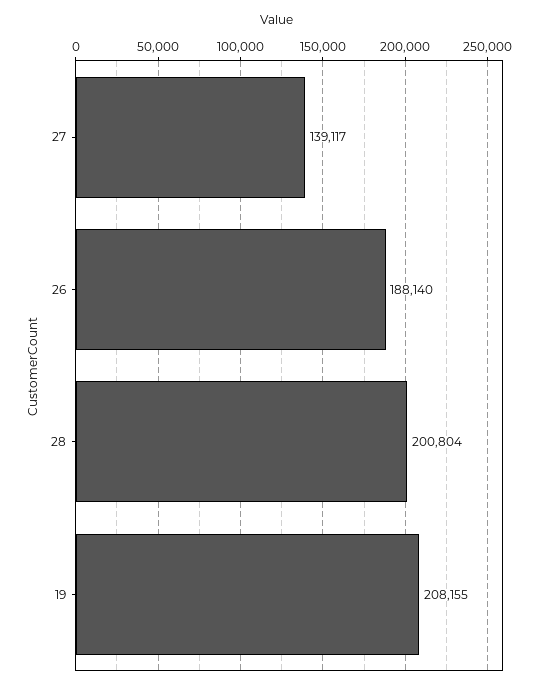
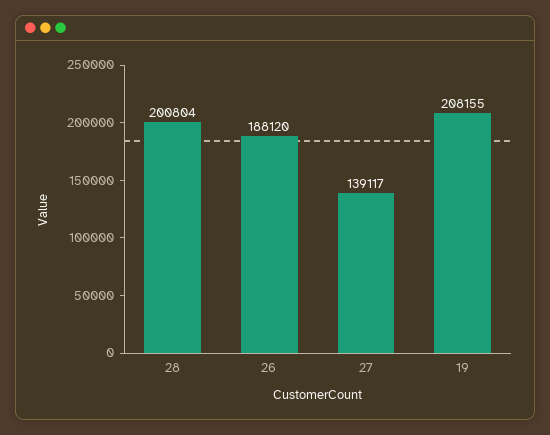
26: 188140 -> 188120

